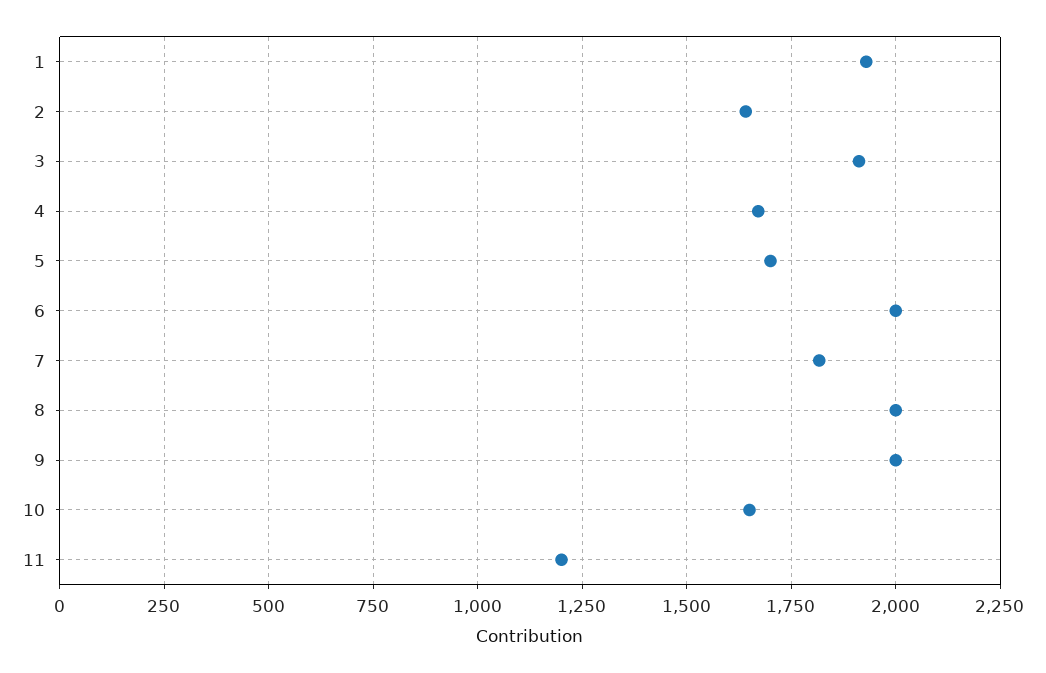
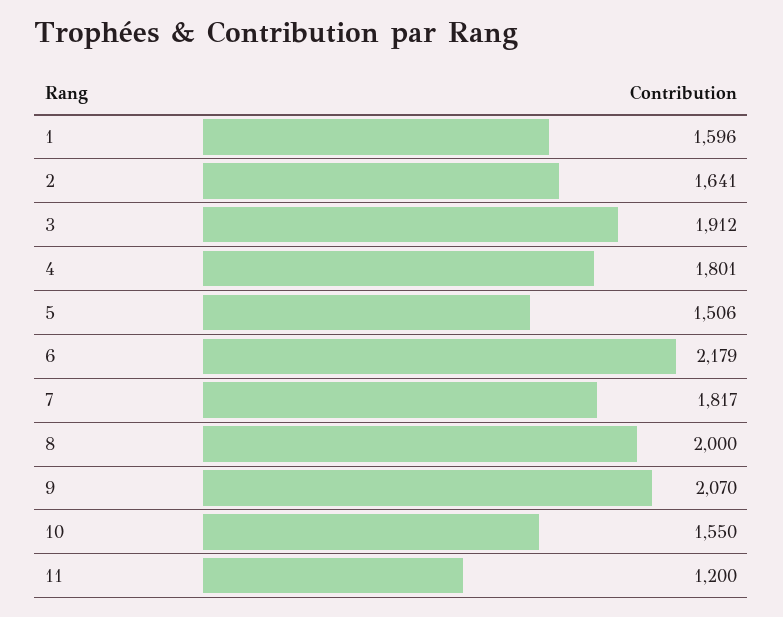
1: 1925 -> 1596
4: 1675 -> 1801
5: 1700 -> 1506
6: 2000 -> 2179
9: 2000 -> 2070
10: 1650 -> 1550

